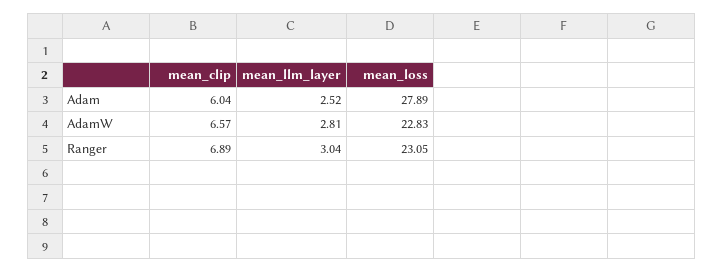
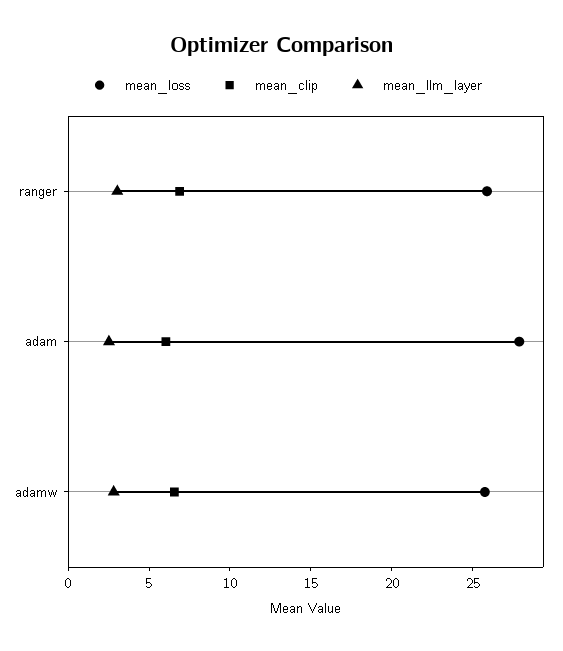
mean_loss, AdamW: 22.83 -> 26
mean_loss, Ranger: 23.05 -> 26

